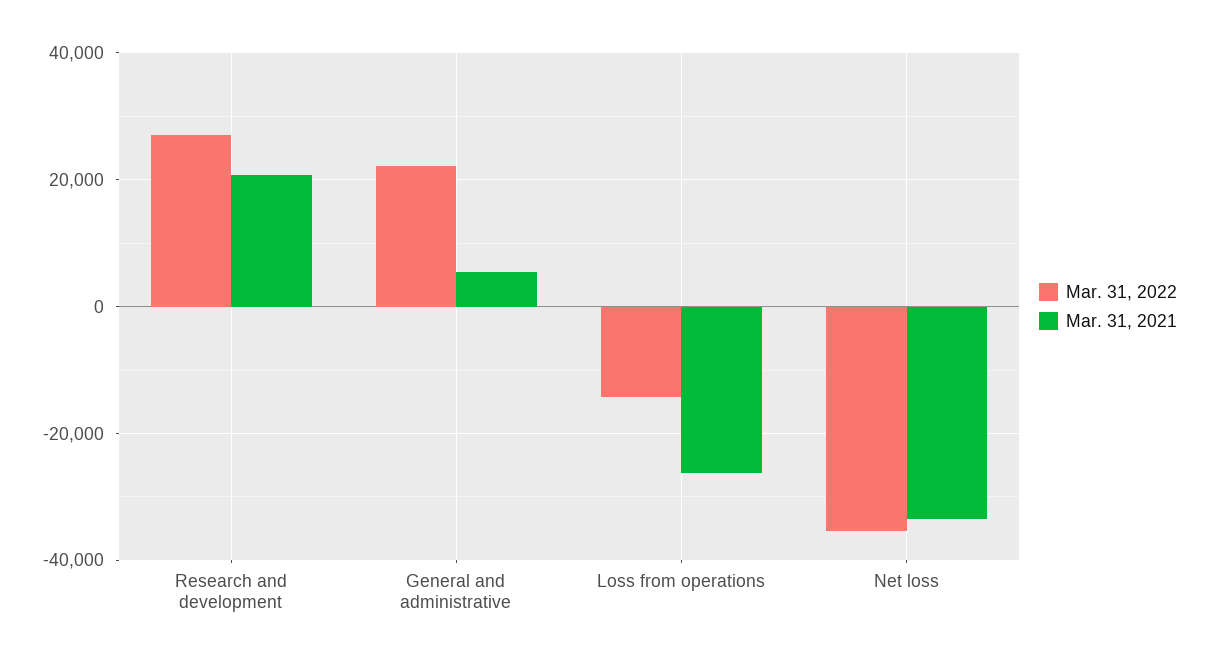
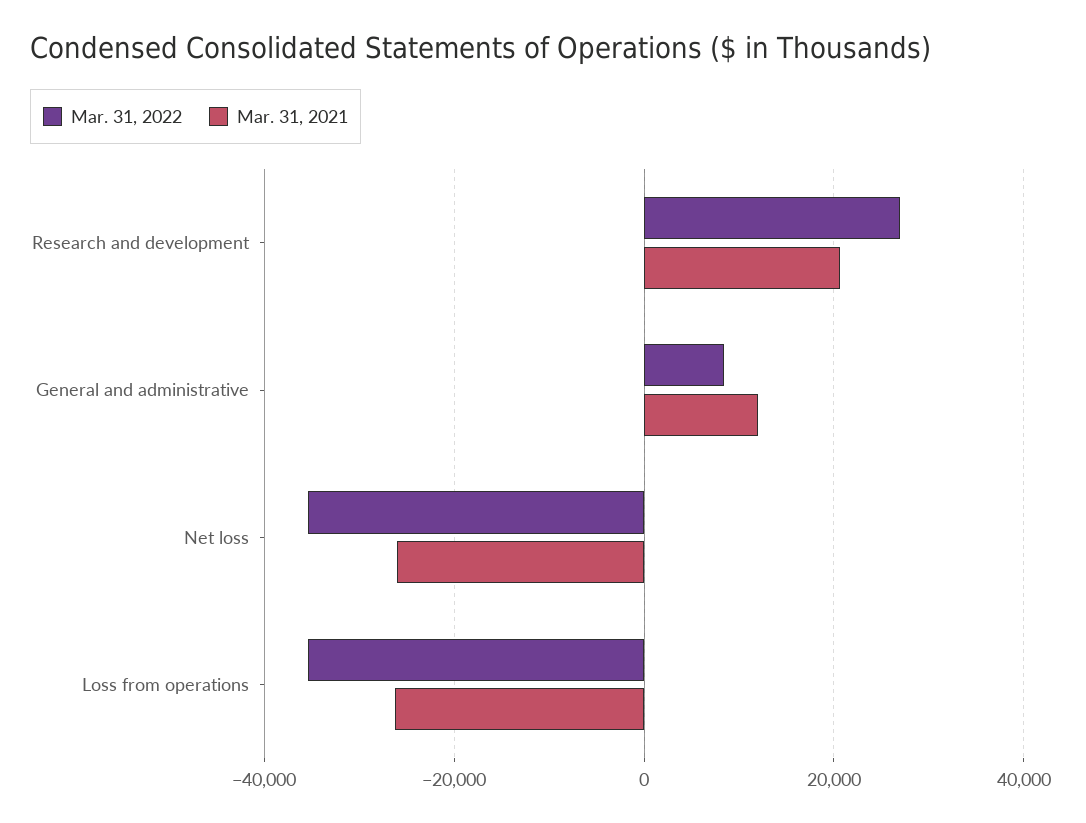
Mar. 31, 2022, General and administrative: 22000 -> 8000
Mar. 31, 2021, General and administrative: 6000 -> 12000
Mar. 31, 2022, Loss from operations: -14000 -> -36000
Mar. 31, 2021, Net loss: -34000 -> -26000

